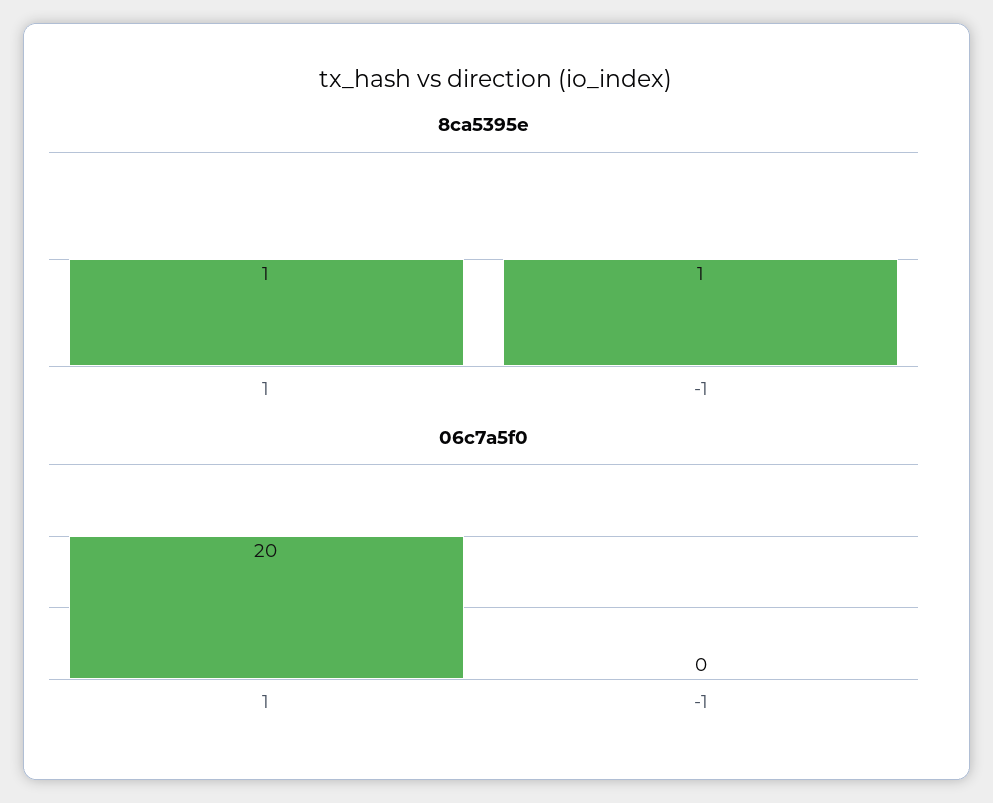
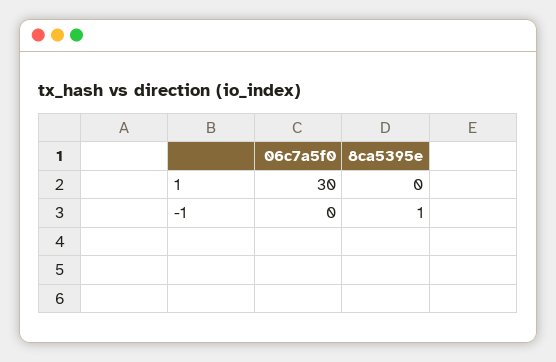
8ca5395e, 1: 1 -> 0
06c7a5f0, 1: 20 -> 30

